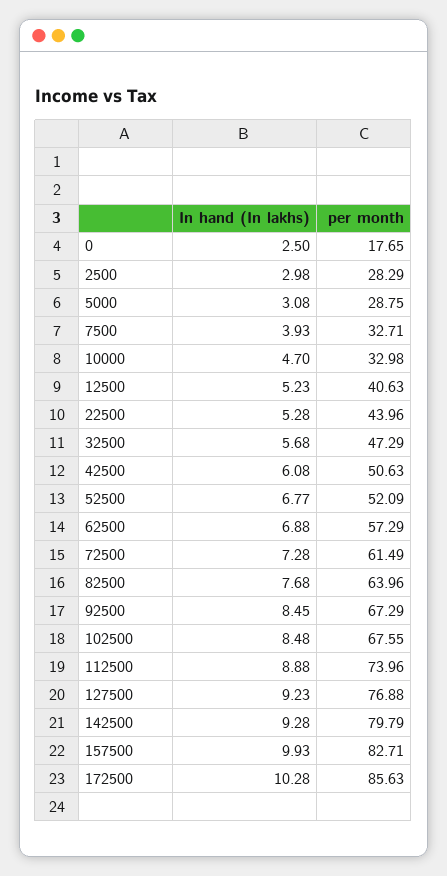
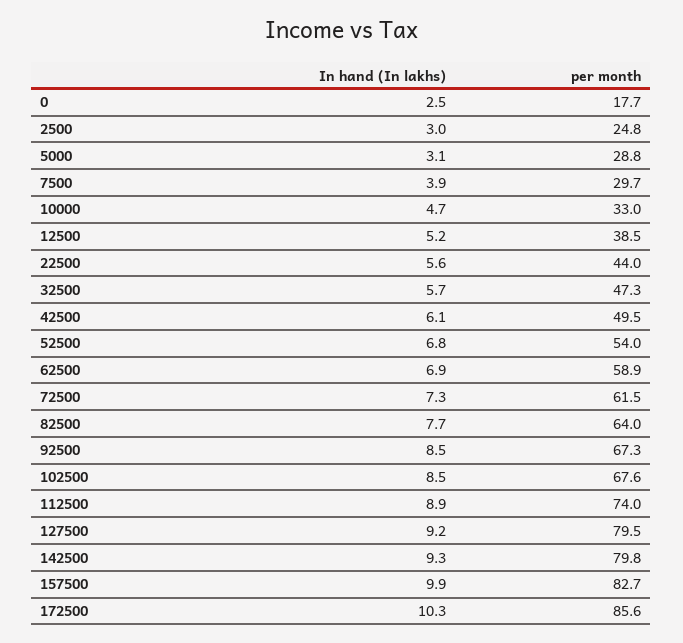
per month, 2500: 28.29 -> 24.8
per month, 7500: 32.71 -> 29.7
per month, 12500: 40.63 -> 38.5
In hand (In lakhs), 22500: 5.28 -> 5.6
per month, 42500: 50.63 -> 49.5
per month, 52500: 52.09 -> 54
per month, 62500: 57.29 -> 58.9
per month, 127500: 76.88 -> 79.5

